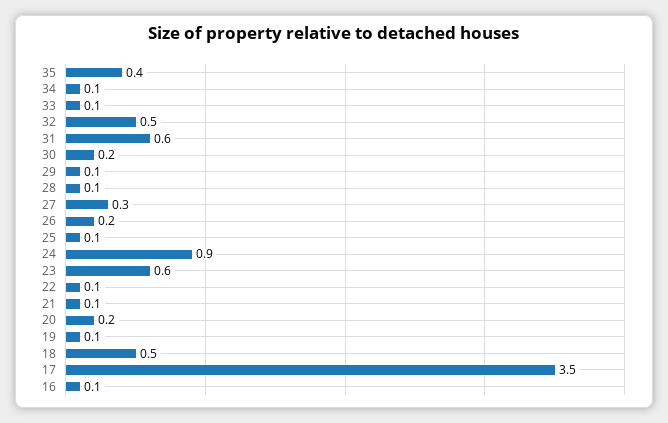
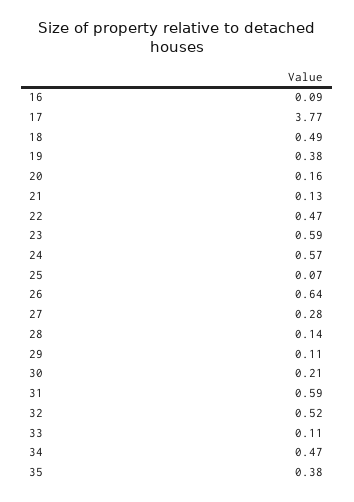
34: 0.1 -> 0.47
26: 0.2 -> 0.64
24: 0.9 -> 0.57
22: 0.1 -> 0.47
19: 0.1 -> 0.38
17: 3.5 -> 3.77

